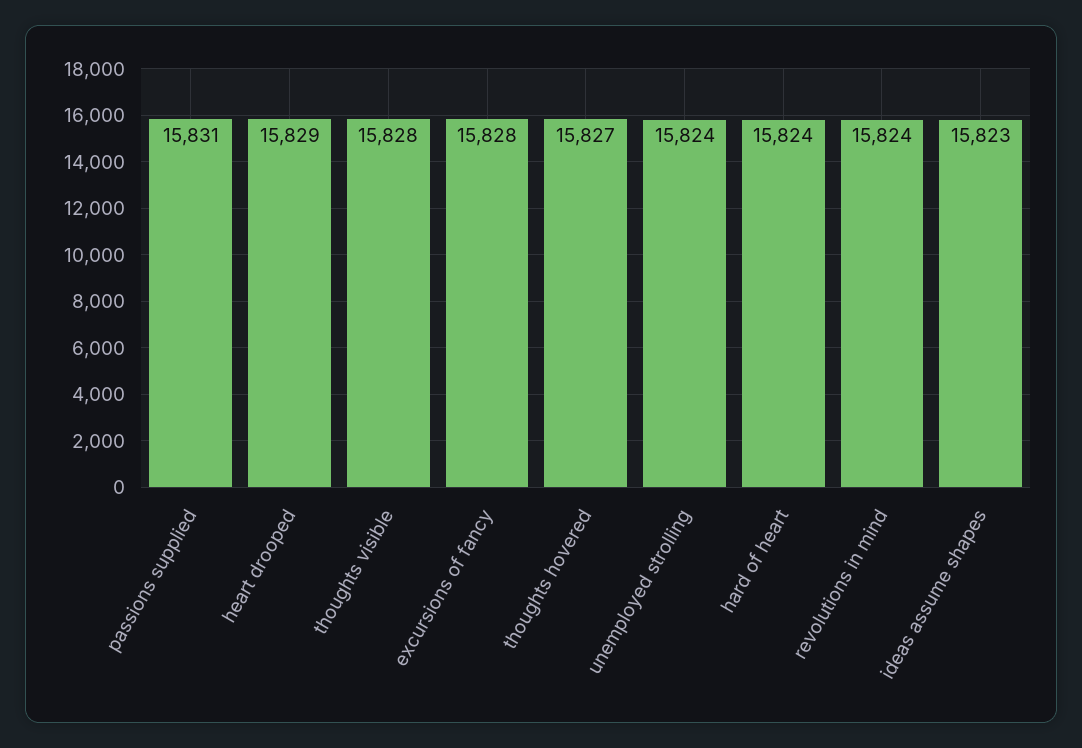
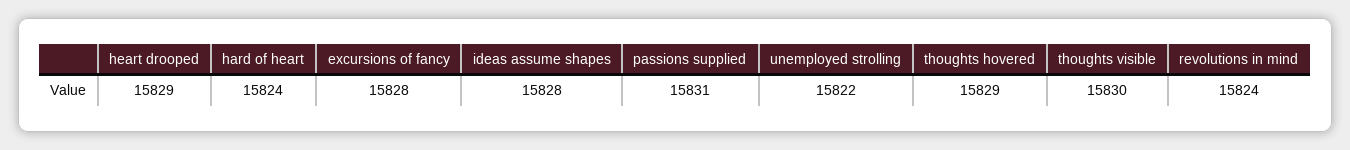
thoughts visible: 15828 -> 15830
thoughts hovered: 15827 -> 15829
unemployed strolling: 15824 -> 15822
ideas assume shapes: 15823 -> 15828

